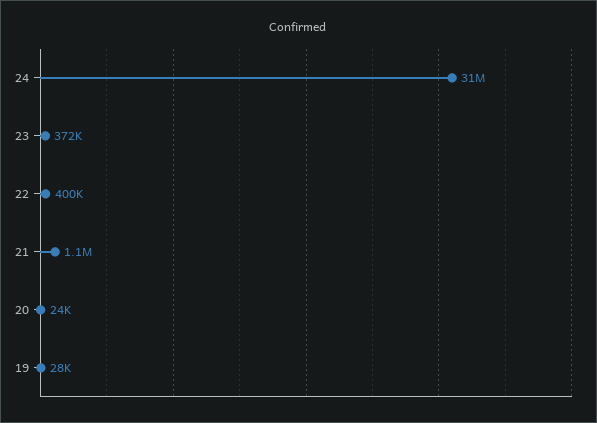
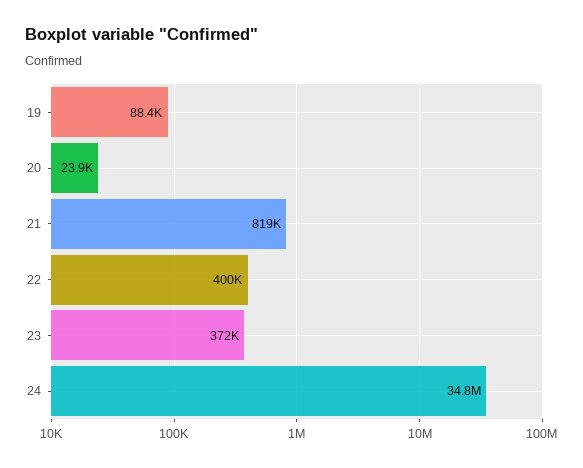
24: 31000000 -> 34800000
21: 1100000 -> 819000
19: 28000 -> 88400

